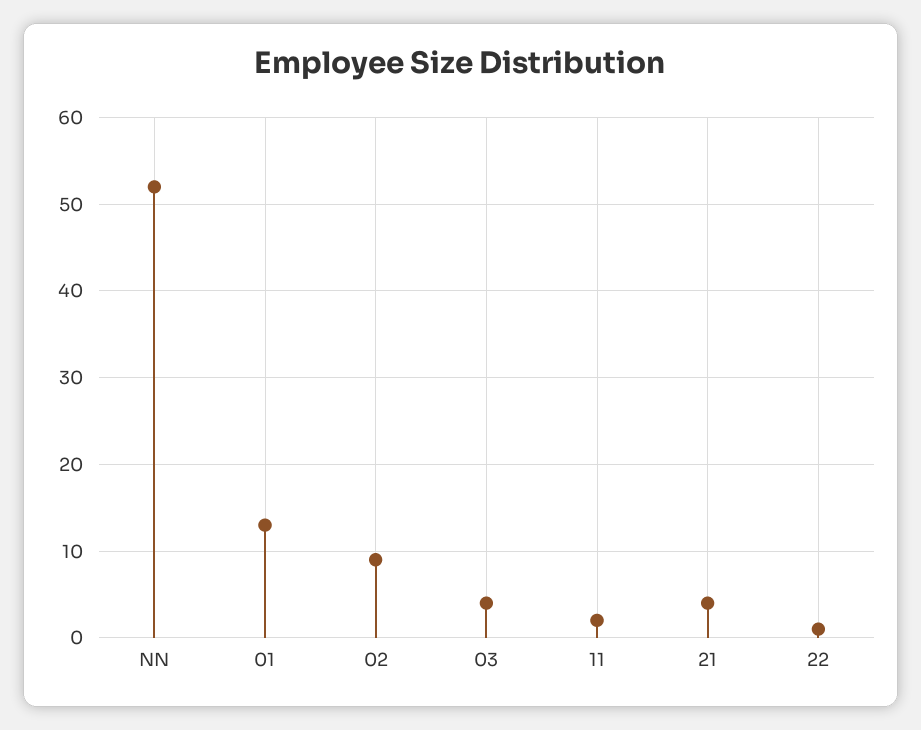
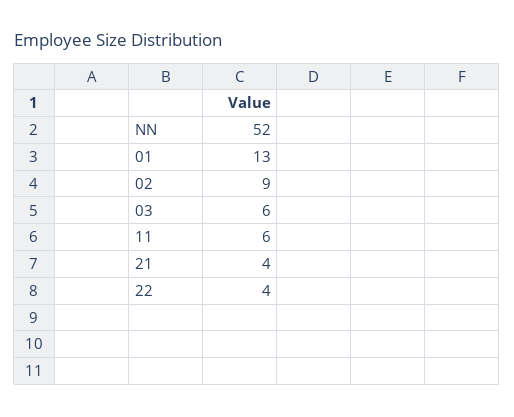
03: 4 -> 6
11: 2 -> 6
22: 1 -> 4

